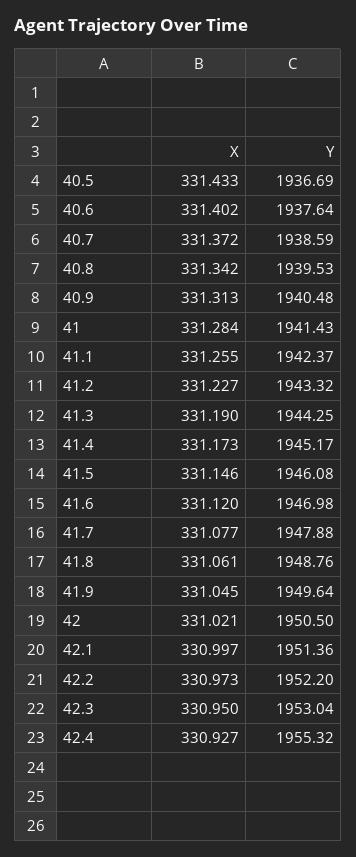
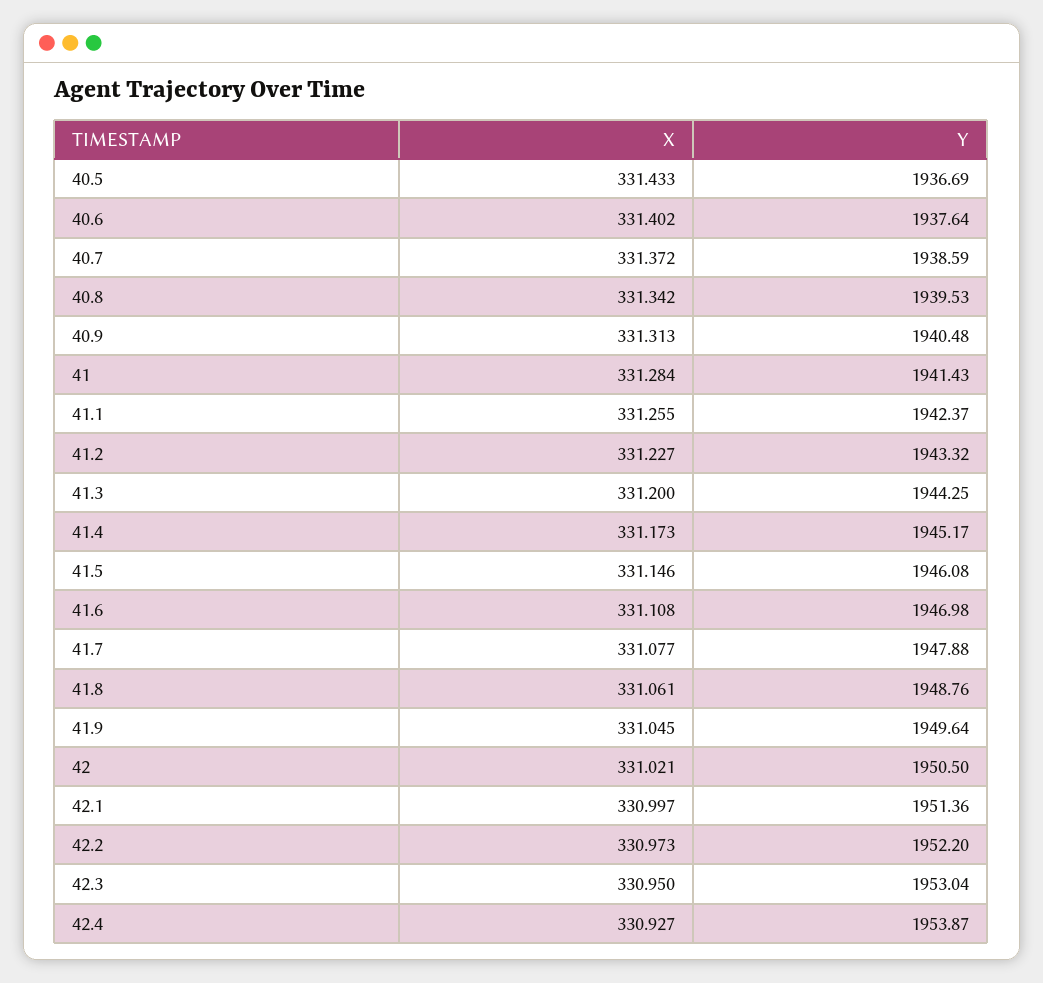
X, 41.3: 331.19 -> 331.2
X, 41.6: 331.12 -> 331.108
Y, 42.4: 1955.32 -> 1953.87

